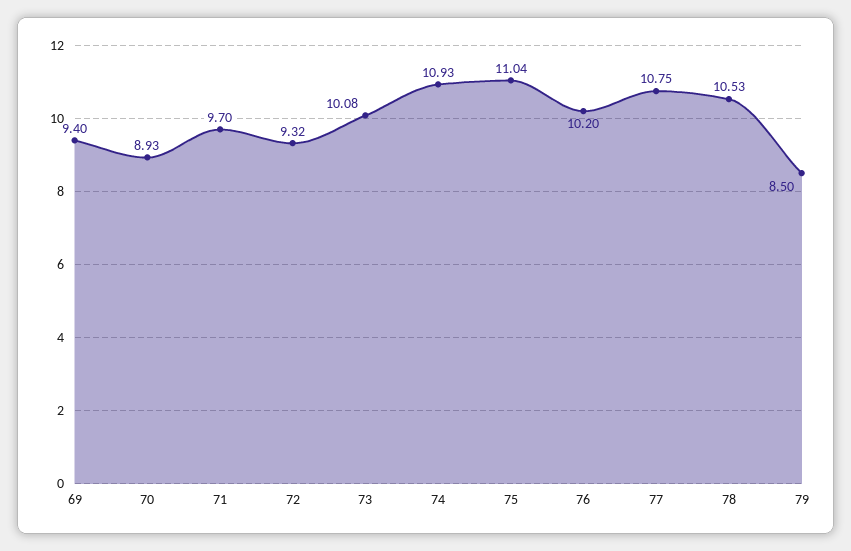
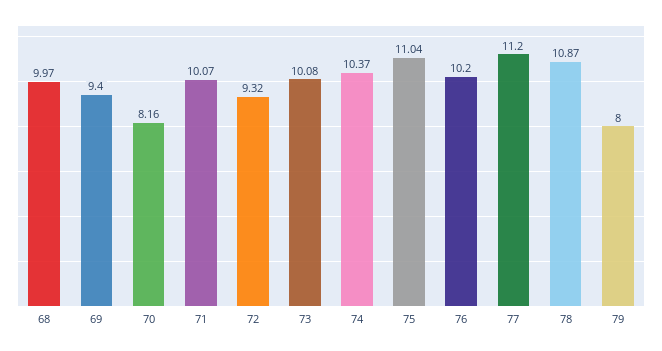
70: 8.93 -> 8.16
71: 9.7 -> 10.07
74: 10.93 -> 10.37
77: 10.75 -> 11.2
78: 10.53 -> 10.87
79: 8.5 -> 8
68: none -> 9.97

